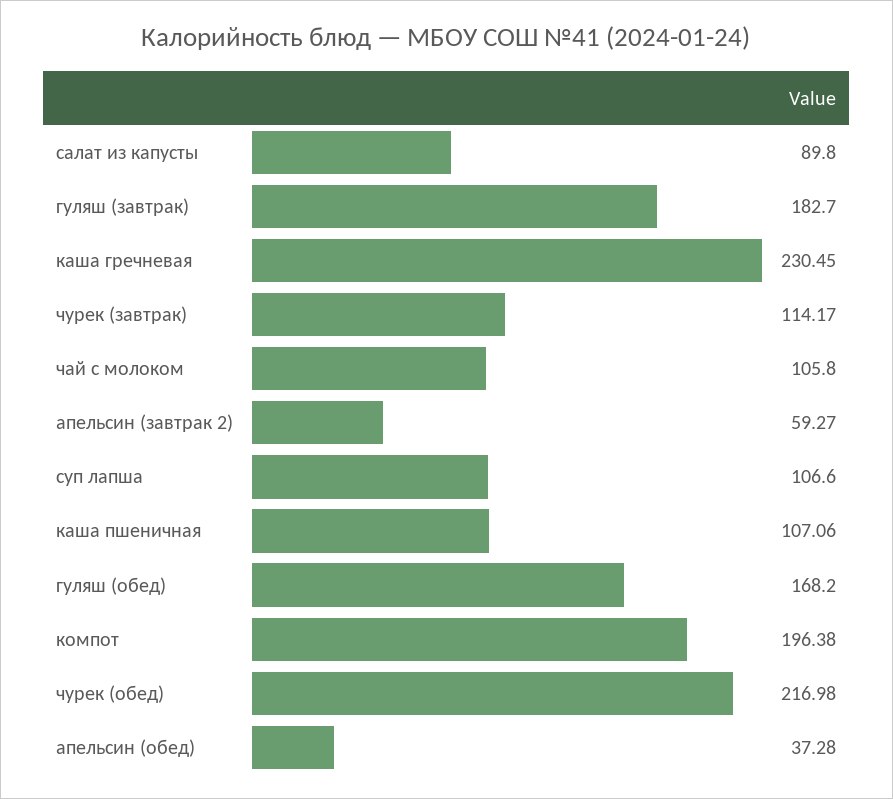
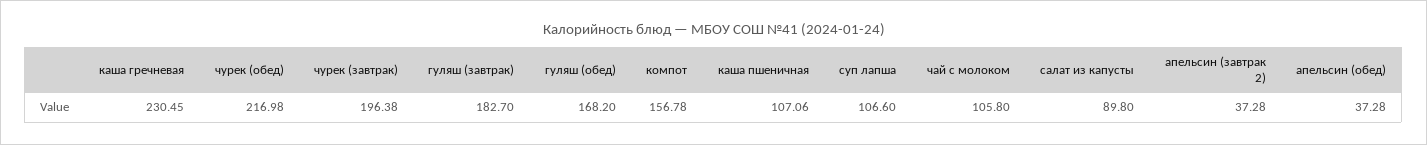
чурек (завтрак): 114.17 -> 196.38
апельсин (завтрак 2): 59.27 -> 37.28
компот: 196.38 -> 156.78

